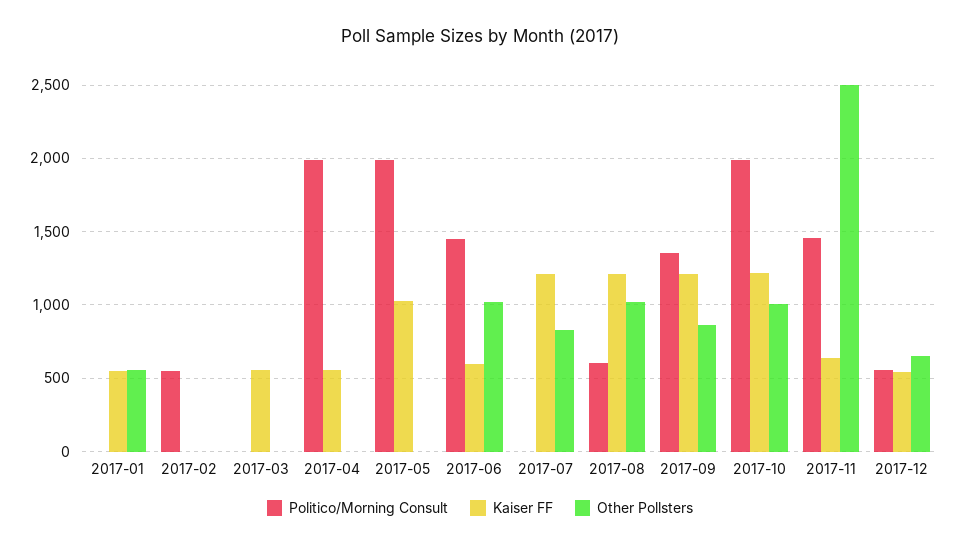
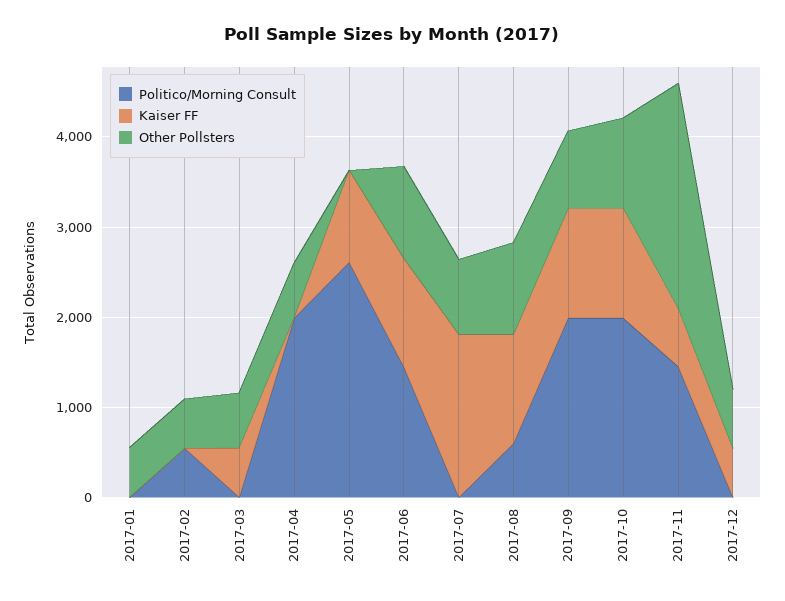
Kaiser FF, 2017-01: 550 -> 0
Other Pollsters, 2017-02: 0 -> 600
Other Pollsters, 2017-03: 0 -> 600
Kaiser FF, 2017-04: 550 -> 0
Other Pollsters, 2017-04: 0 -> 600
Politico/Morning Consult, 2017-05: 2000 -> 2600
Kaiser FF, 2017-06: 600 -> 1200
Kaiser FF, 2017-07: 1200 -> 1800
Politico/Morning Consult, 2017-09: 1350 -> 2000
Politico/Morning Consult, 2017-12: 550 -> 0

